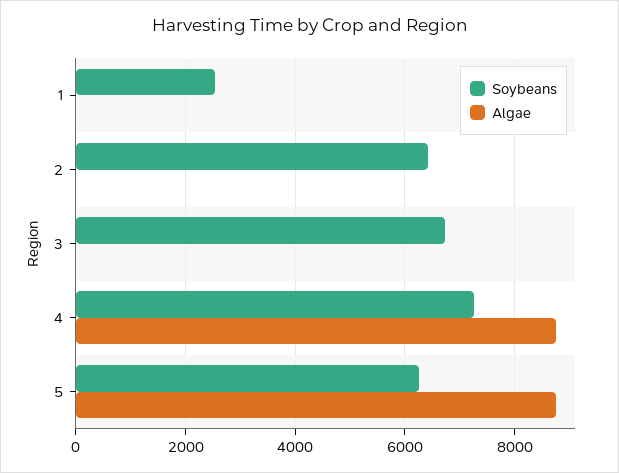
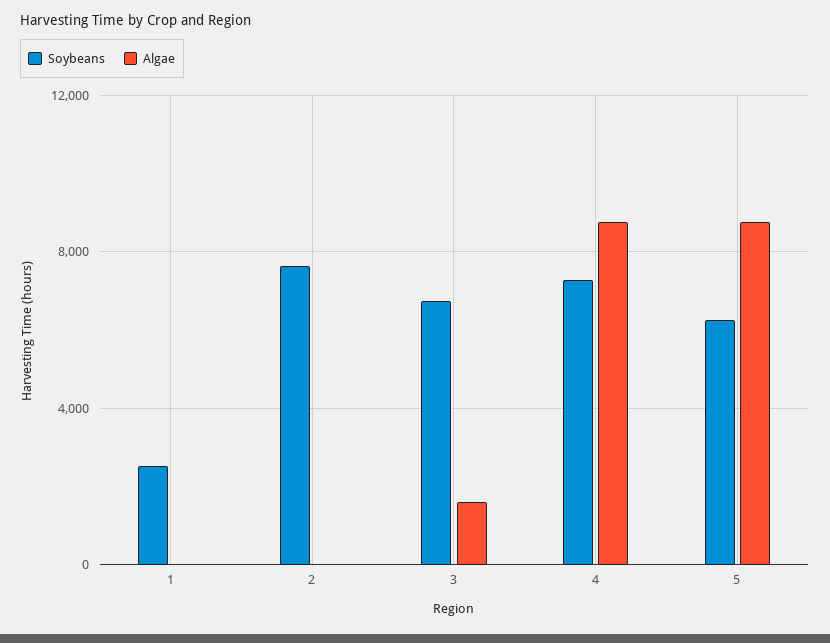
Soybeans, 2: 6400 -> 7500
Algae, 3: 0 -> 1500

